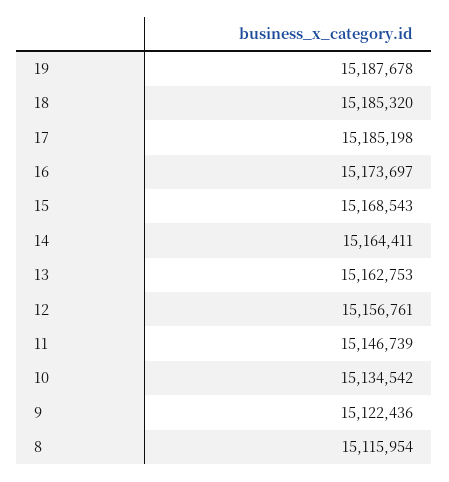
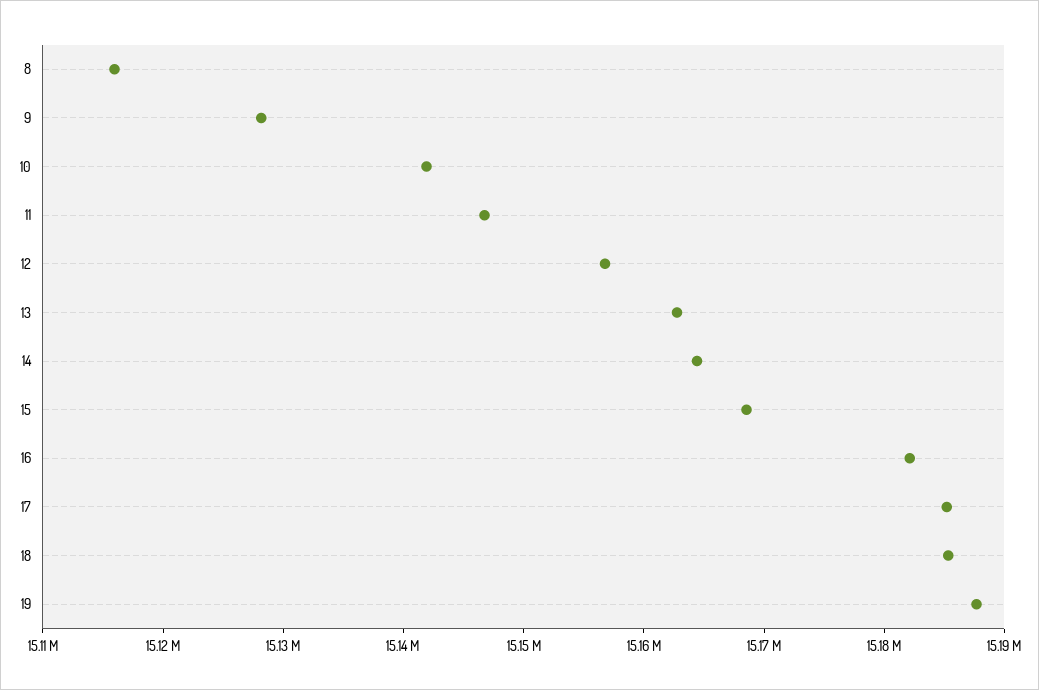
16: 15173697 -> 15182000
10: 15134542 -> 15142000
9: 15122436 -> 15128000

